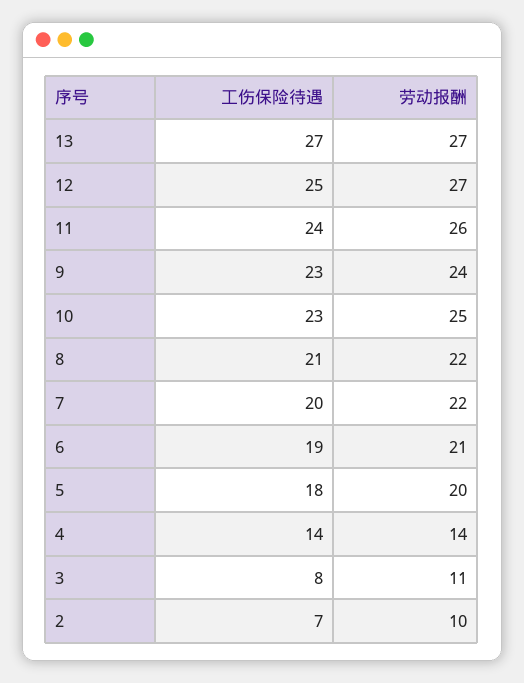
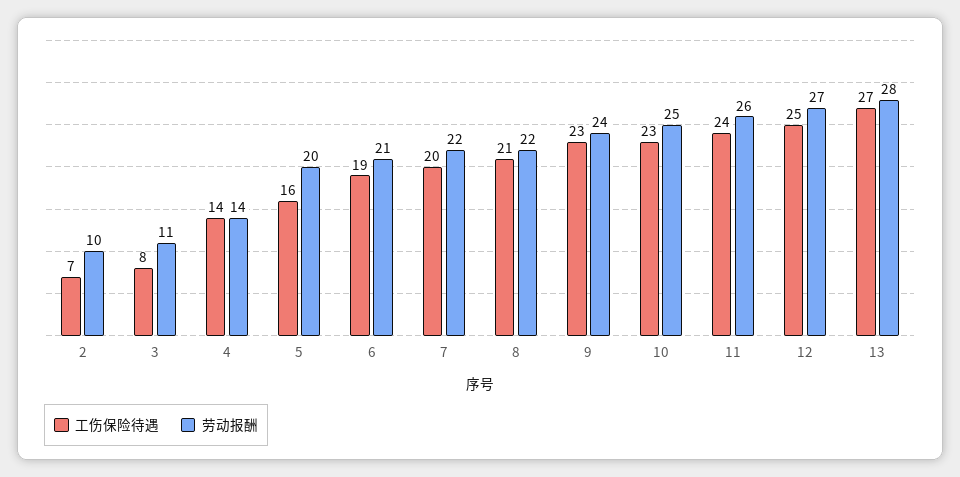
劳动报酬, 13: 27 -> 28
工伤保险待遇, 5: 18 -> 16

